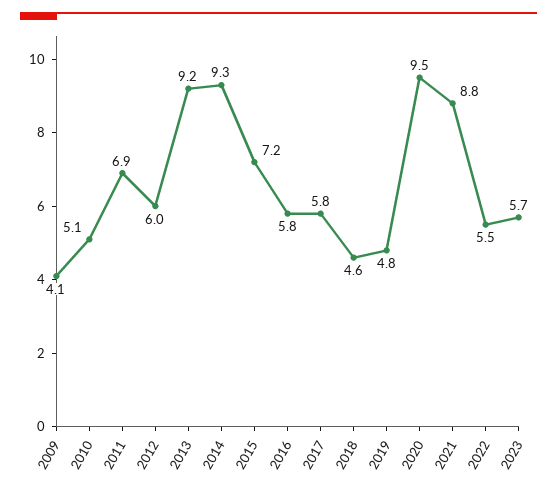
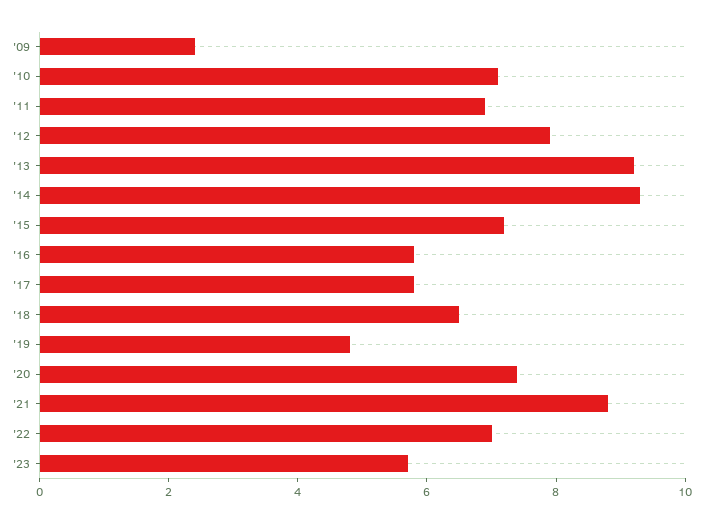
2009: 4.1 -> 2.5
2010: 5.1 -> 7
2012: 6 -> 8
2018: 4.6 -> 6.5
2020: 9.5 -> 7.5
2022: 5.5 -> 7

